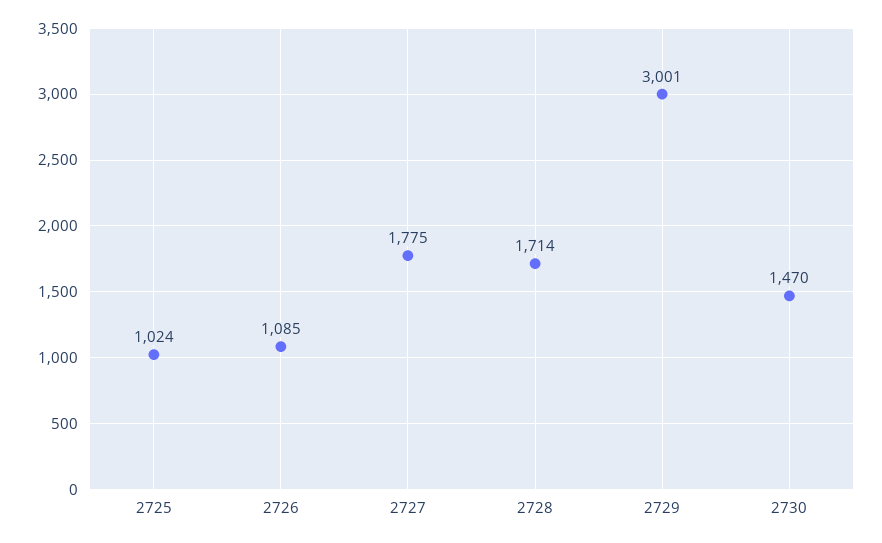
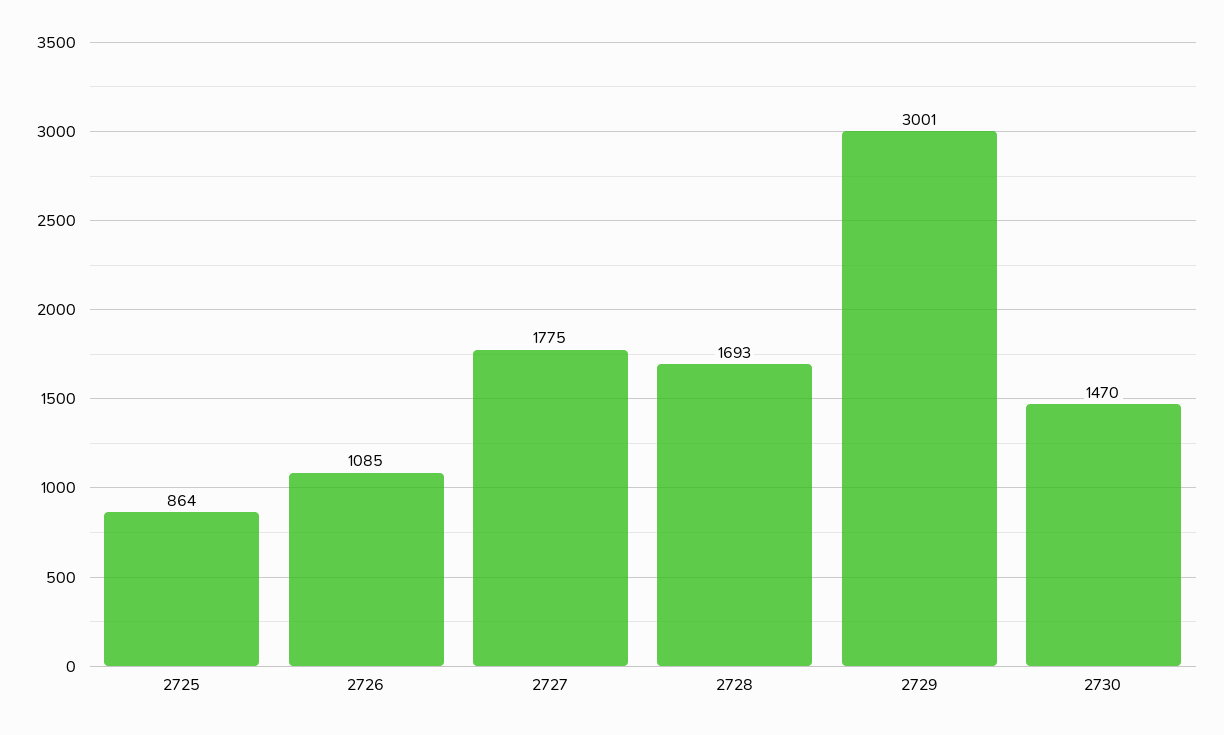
2725: 1024 -> 864
2728: 1714 -> 1693

